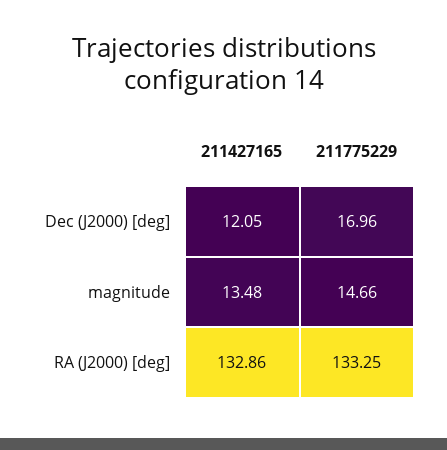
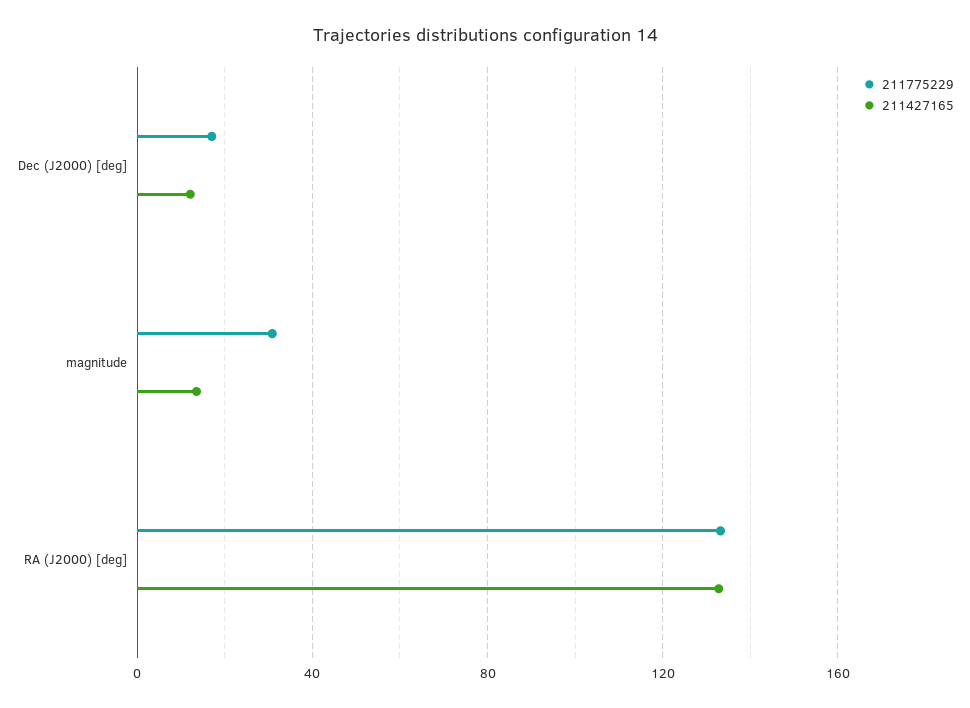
211775229, magnitude: 14.66 -> 30

